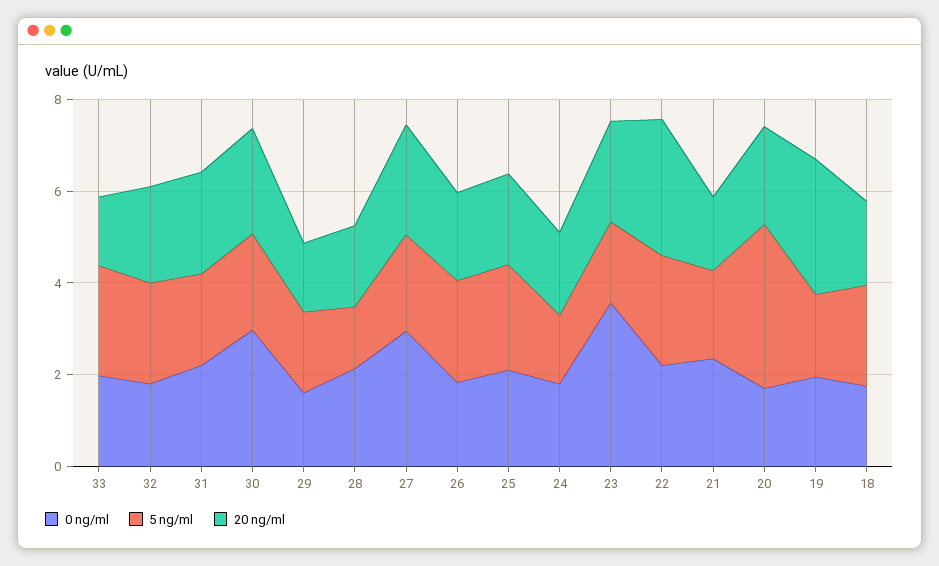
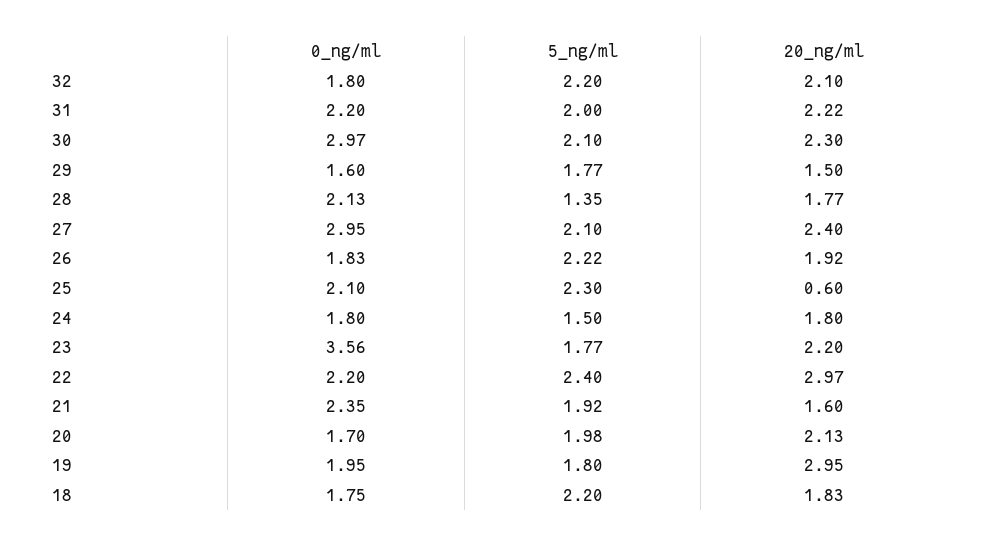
0 ng/ml, 33: 2 -> none
5 ng/ml, 33: 2.5 -> none
20 ng/ml, 33: 1.5 -> none
20 ng/ml, 25: 2 -> 0.6
5 ng/ml, 20: 3.5 -> 1.98

